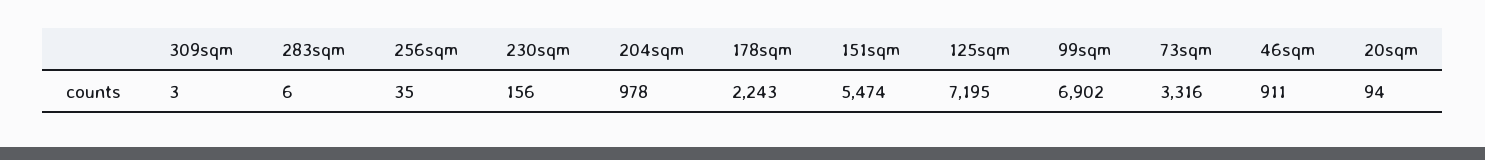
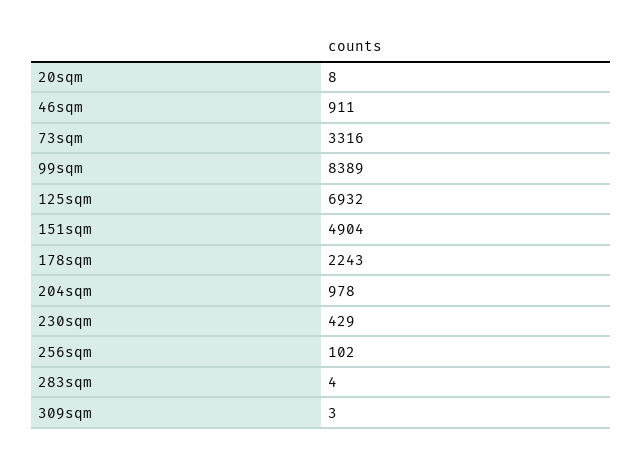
283sqm: 6 -> 4
256sqm: 35 -> 102
230sqm: 156 -> 429
151sqm: 5474 -> 4904
125sqm: 7195 -> 6932
99sqm: 6902 -> 8389
20sqm: 94 -> 8

